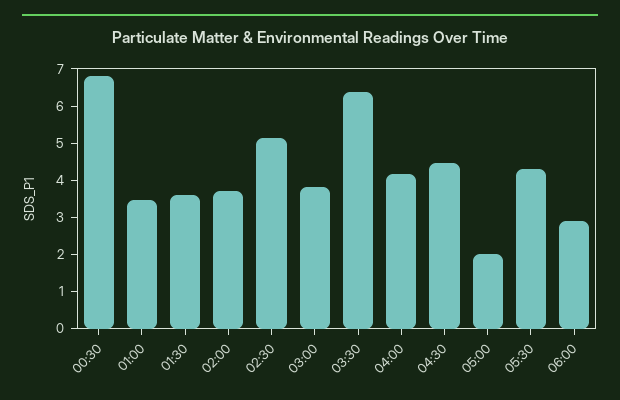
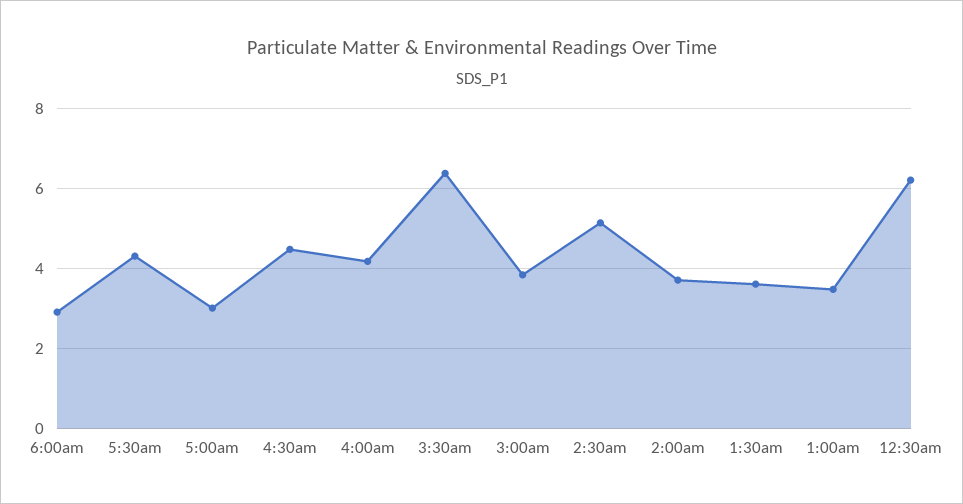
00:30: 6.75 -> 6.2
05:00: 2 -> 3

